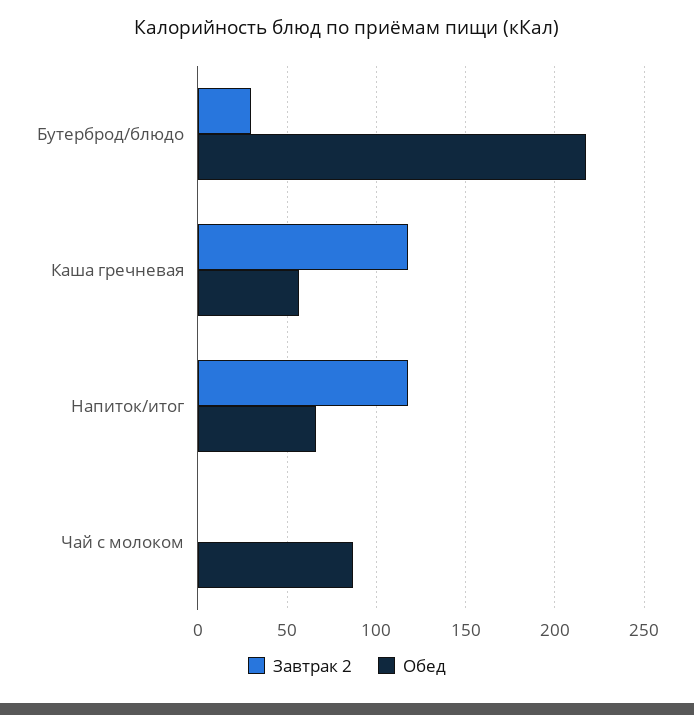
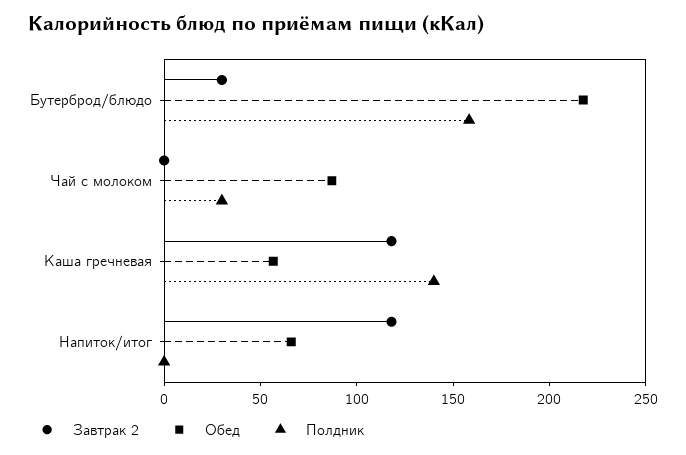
Полдник, Бутерброд/блюдо: none -> 160
Полдник, Чай с молоком: none -> 30
Полдник, Каша гречневая: none -> 140
Полдник, Напиток/итог: none -> 0

